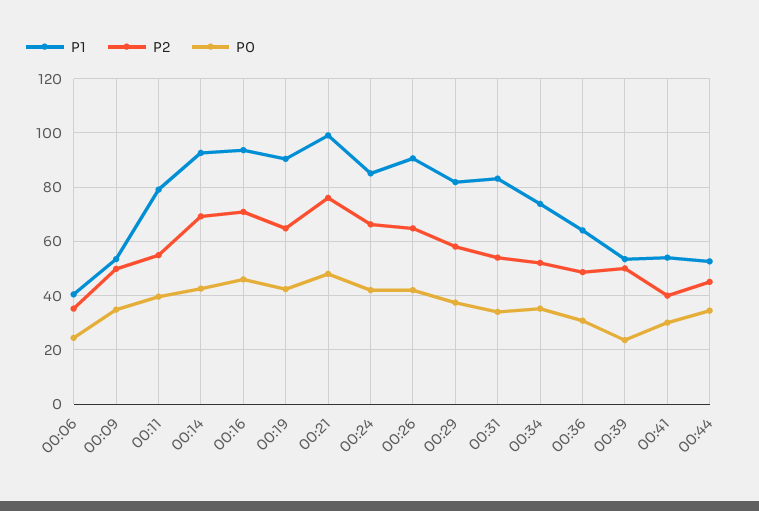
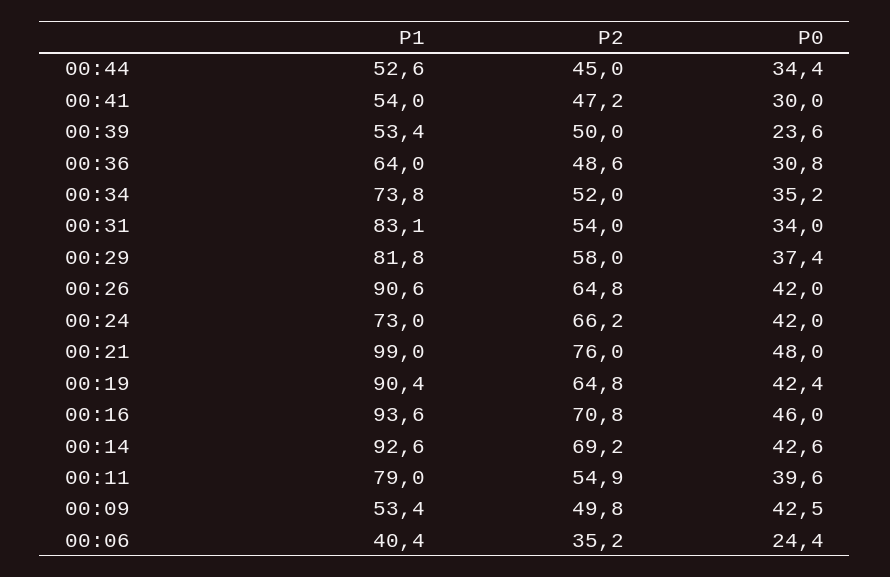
P0, 00:09: 35 -> 42.5
P1, 00:24: 85 -> 73
P2, 00:41: 40 -> 47.2

